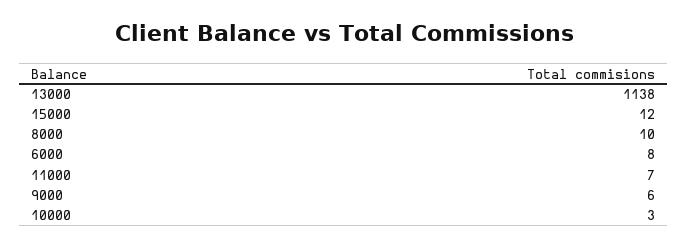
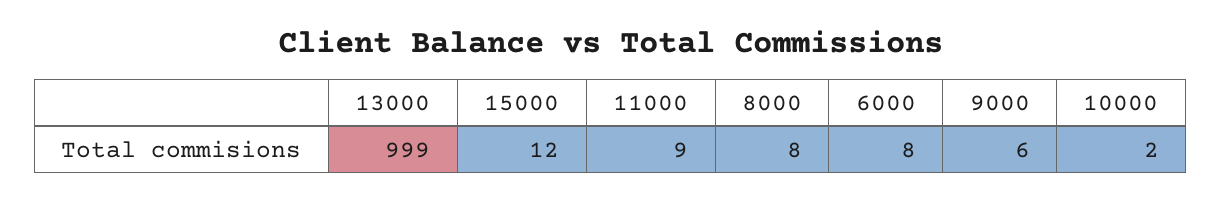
13000: 1138 -> 999
8000: 10 -> 8
11000: 7 -> 9
10000: 3 -> 2

